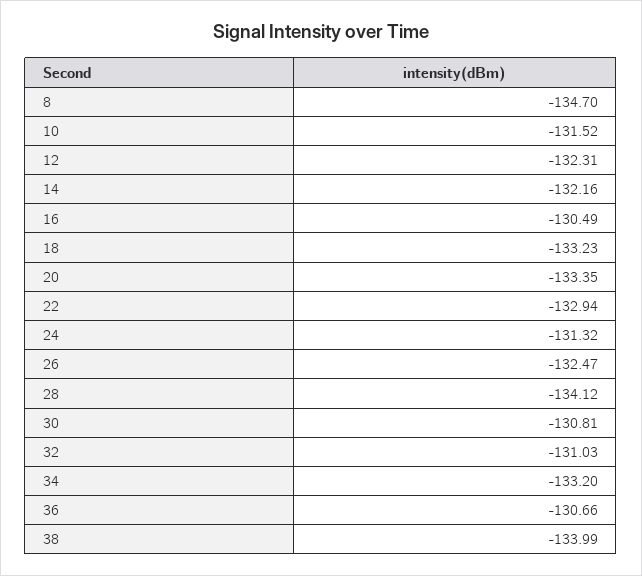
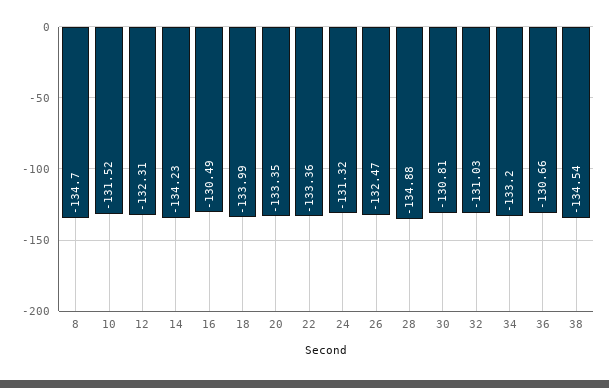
14: -132.16 -> -134.23
18: -133.23 -> -133.99
22: -132.94 -> -133.36
28: -134.12 -> -134.88
38: -133.99 -> -134.54

